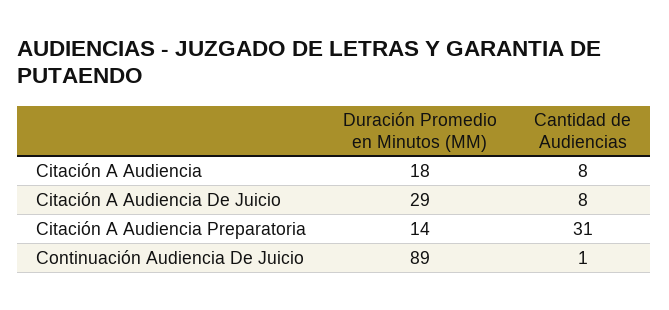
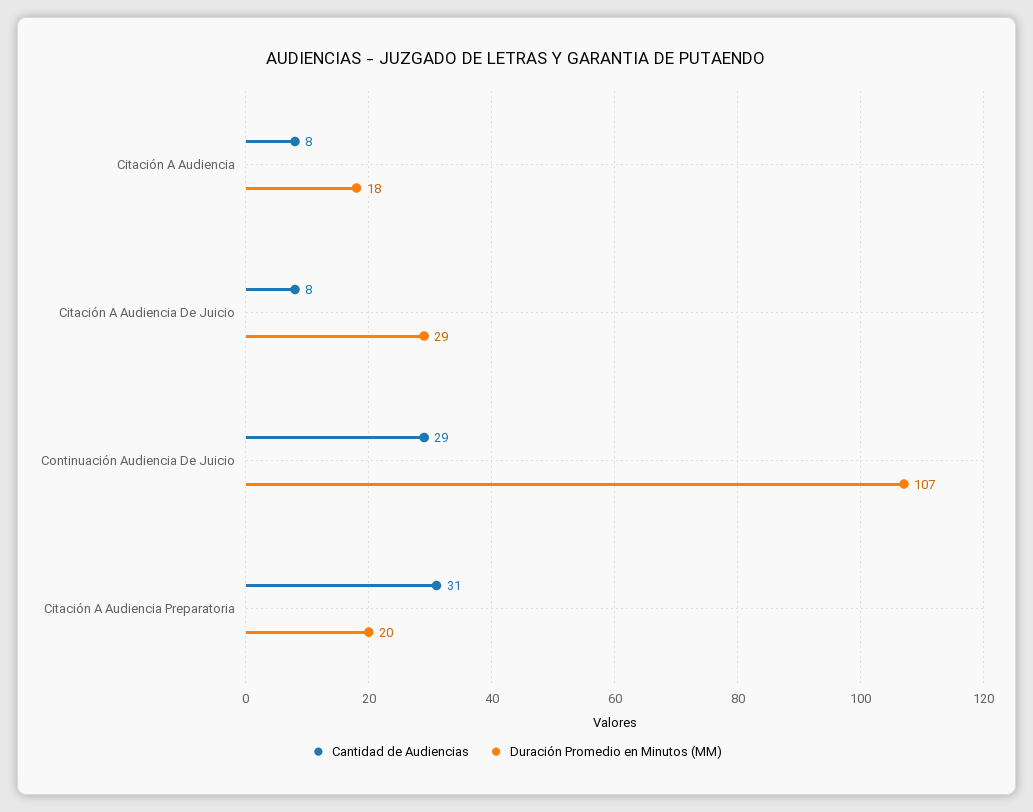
Duración Promedio en Minutos (MM), Citación A Audiencia Preparatoria: 14 -> 20
Duración Promedio en Minutos (MM), Continuación Audiencia De Juicio: 89 -> 107
Cantidad de Audiencias, Continuación Audiencia De Juicio: 1 -> 29

